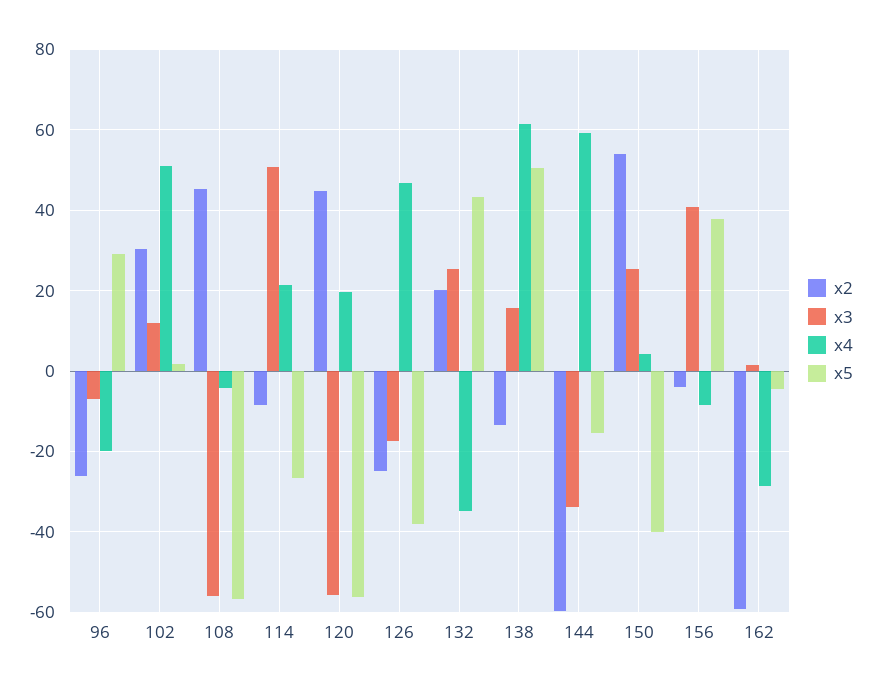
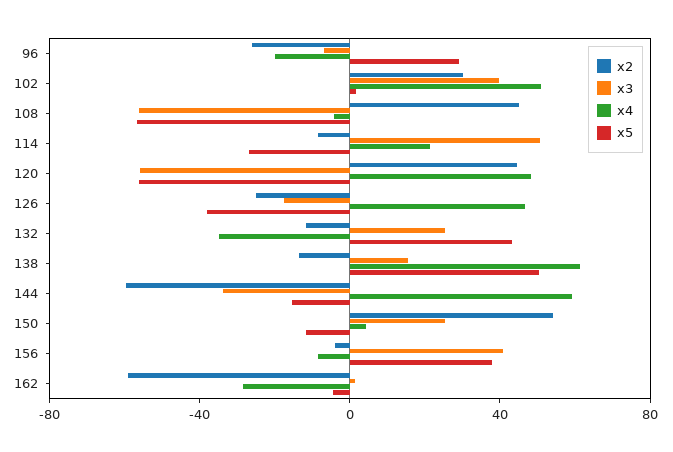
x3, 102: 12 -> 40
x4, 120: 20 -> 50
x2, 132: 20 -> -10
x5, 150: -40 -> -10

